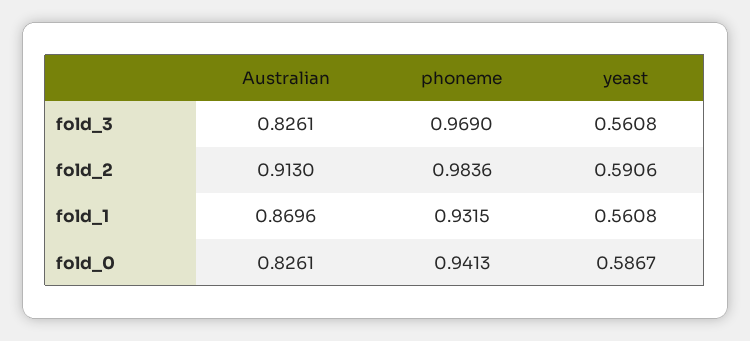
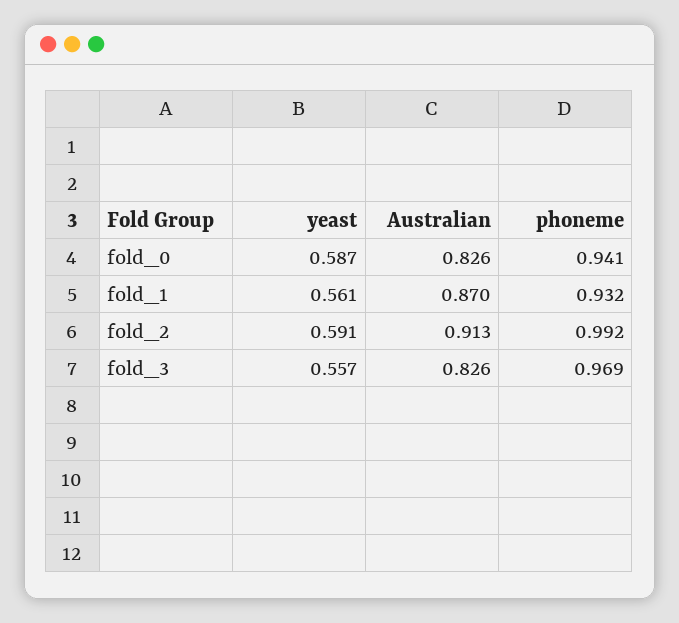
yeast, fold_3: 0.5608 -> 0.557
phoneme, fold_2: 0.9836 -> 0.992

